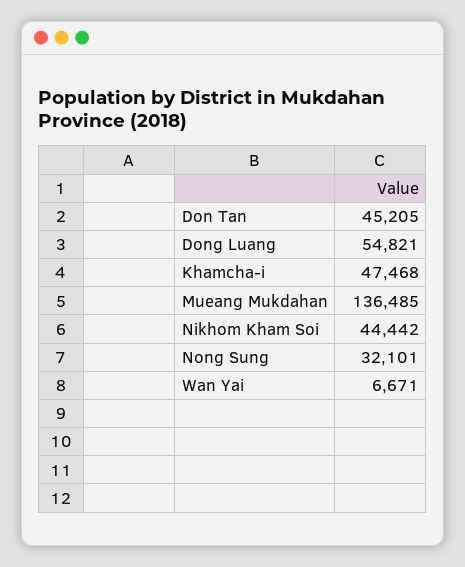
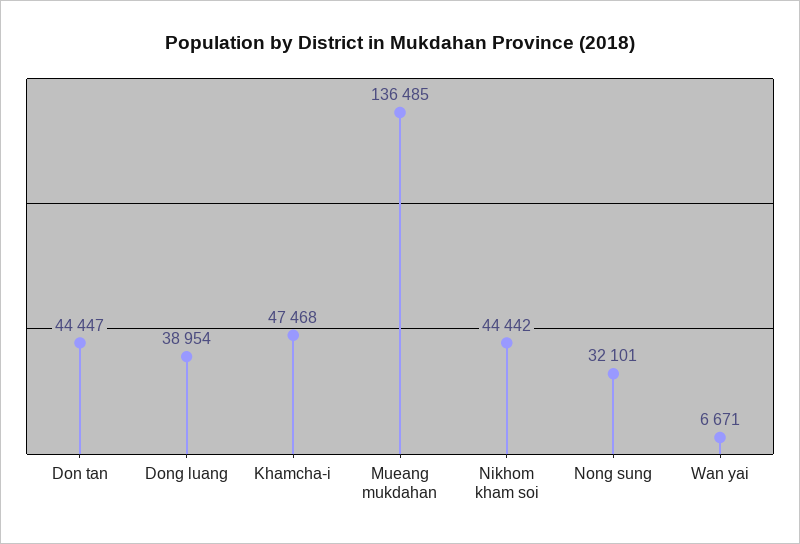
Don Tan: 45205 -> 44447
Dong Luang: 54821 -> 38954

